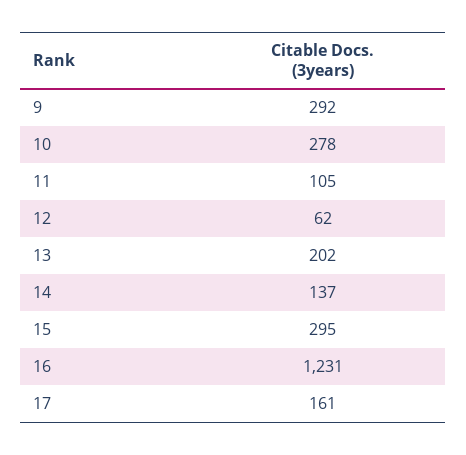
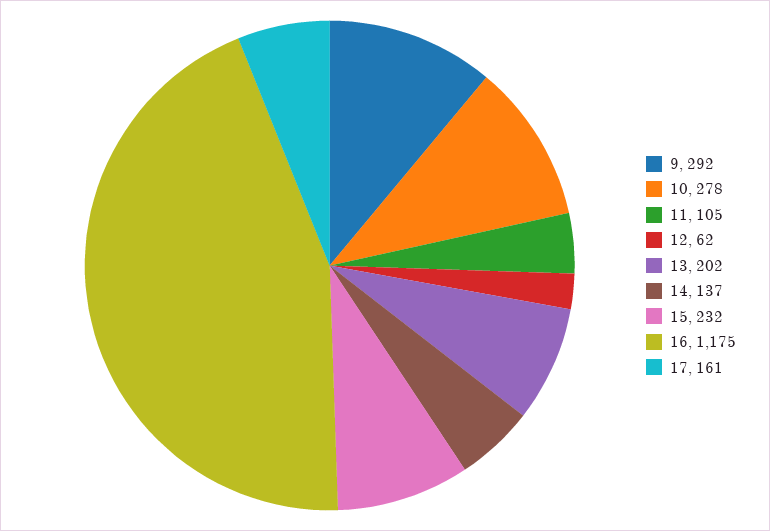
15: 295 -> 232
16: 1231 -> 1175

